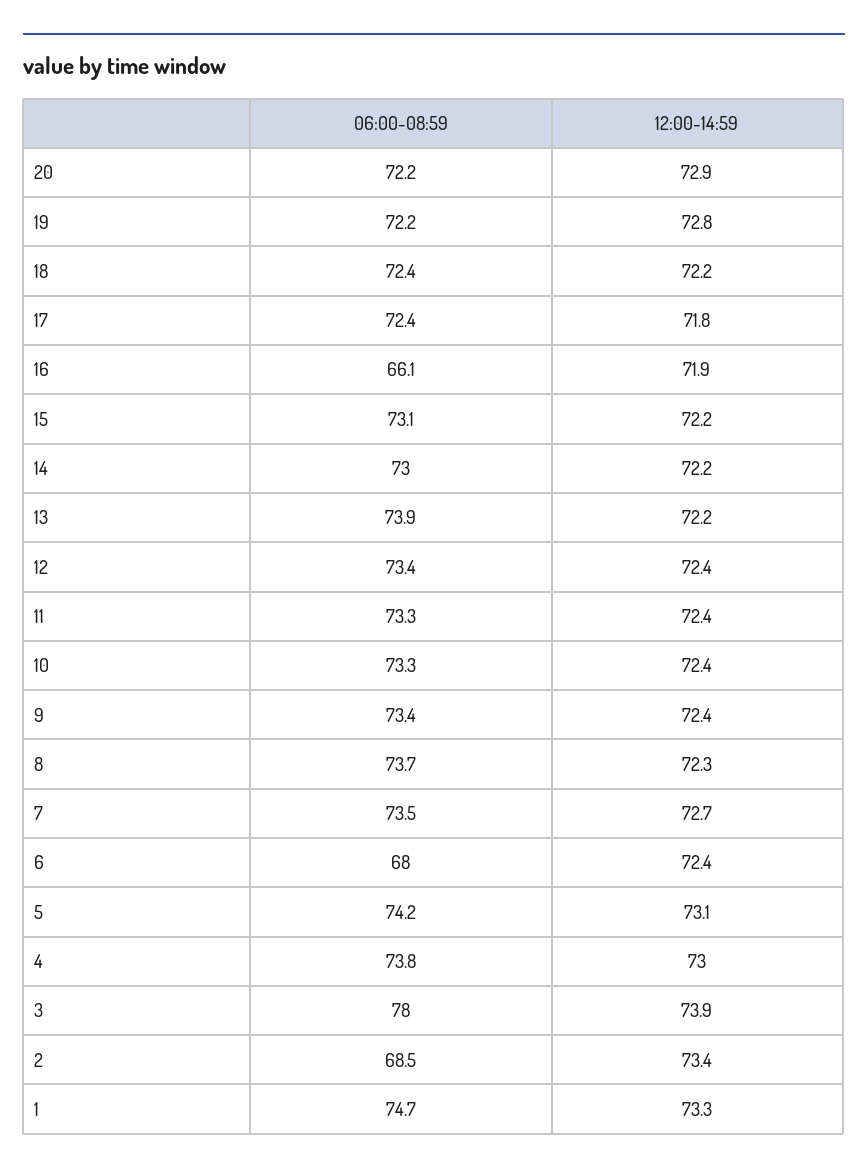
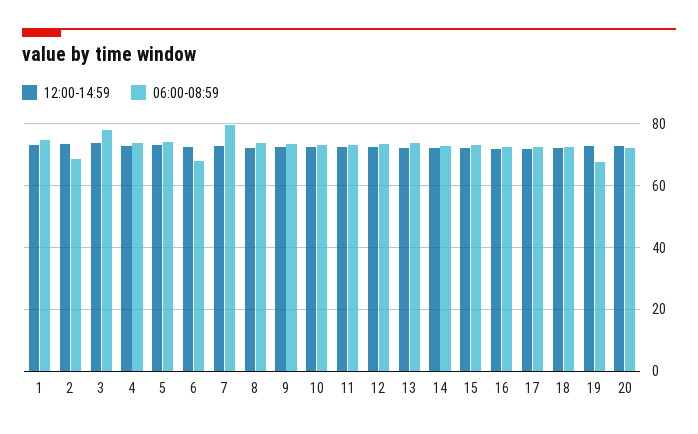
06:00-08:59, 19: 72.2 -> 68
06:00-08:59, 16: 66.1 -> 72
06:00-08:59, 7: 73.5 -> 80

